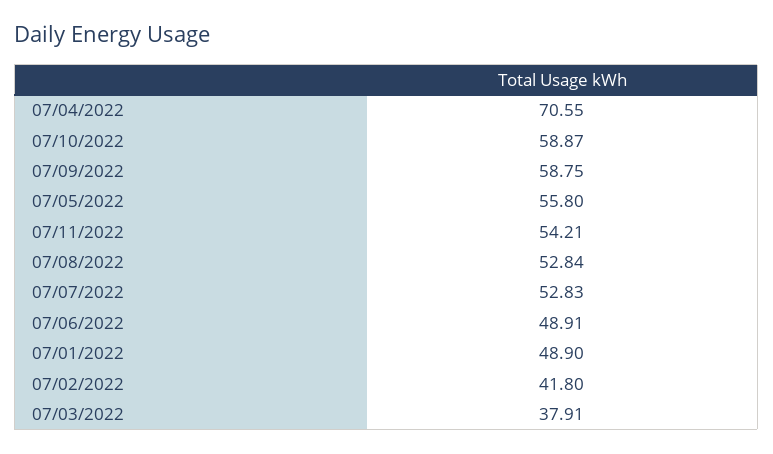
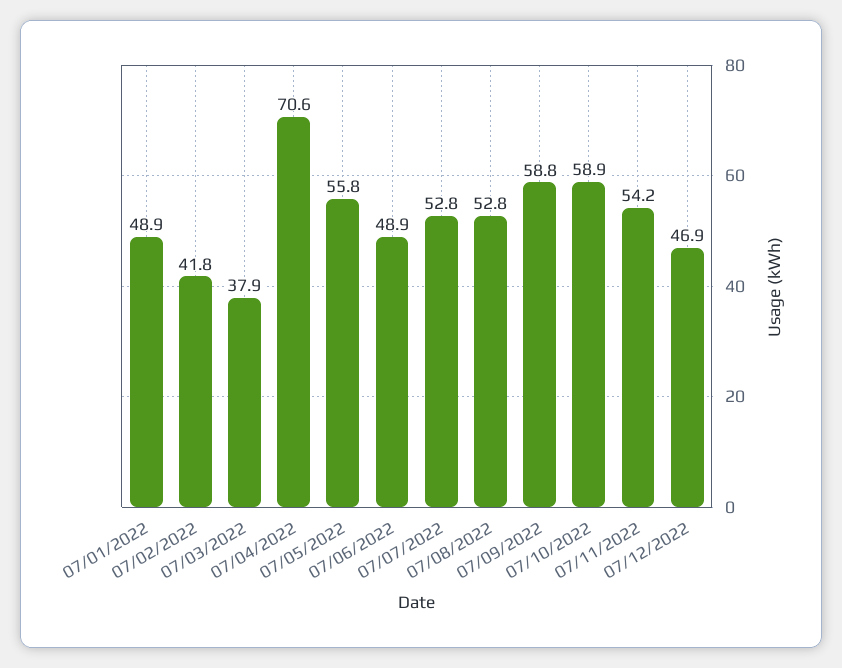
07/12/2022: none -> 46.9

